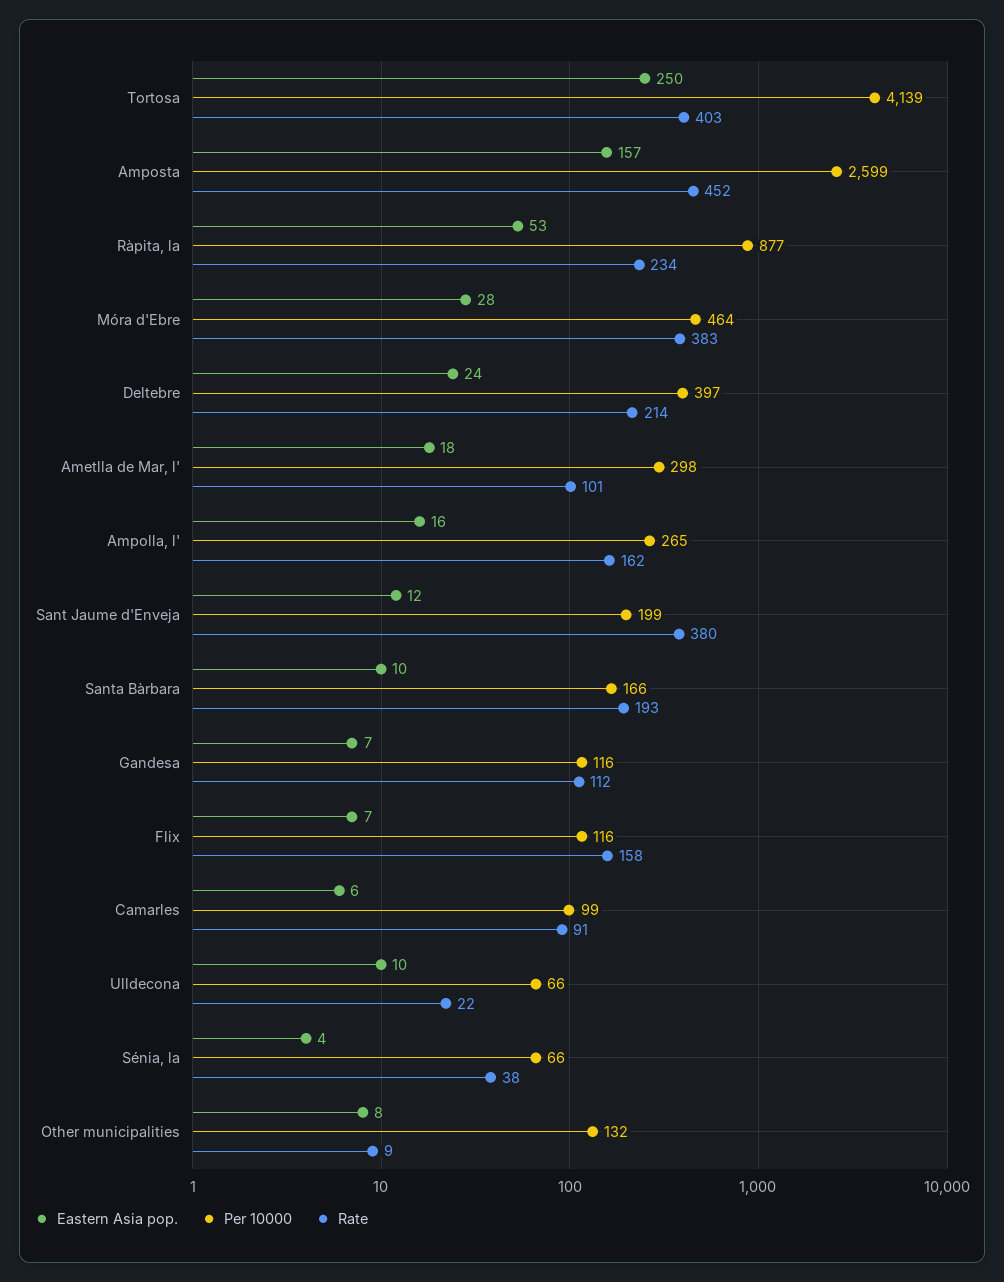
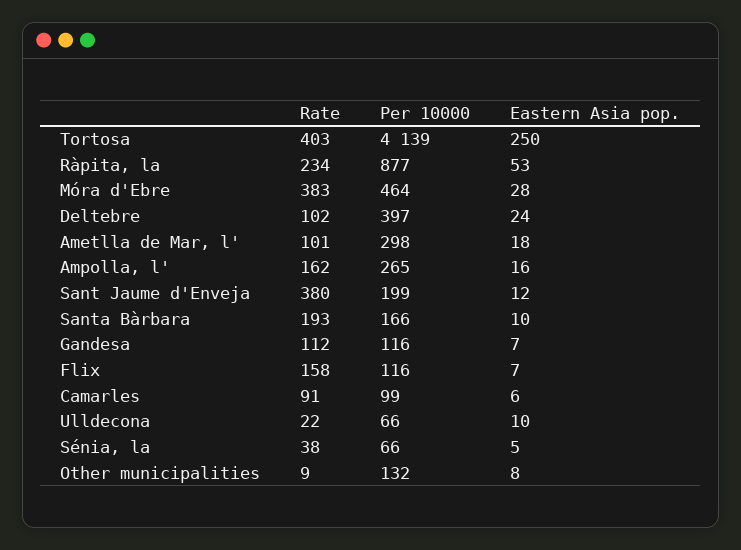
Eastern Asia pop., Amposta: 157 -> none
Per 10000, Amposta: 2599 -> none
Rate, Amposta: 452 -> none
Rate, Deltebre: 214 -> 102
Eastern Asia pop., Sénia, la: 4 -> 5

